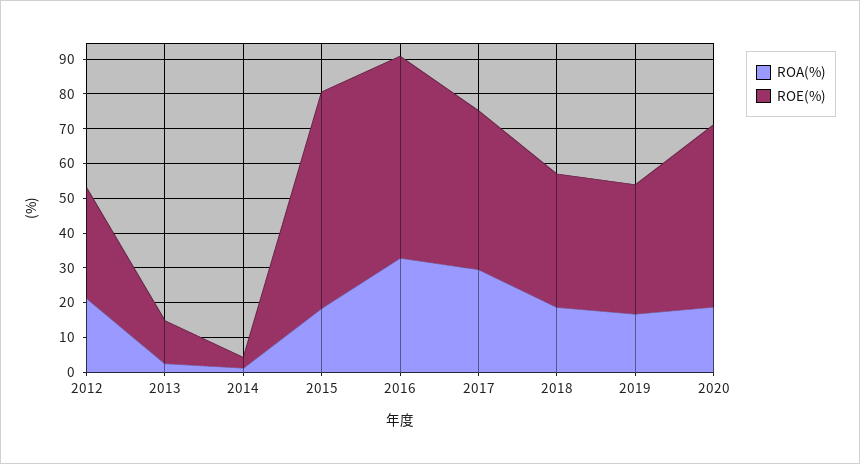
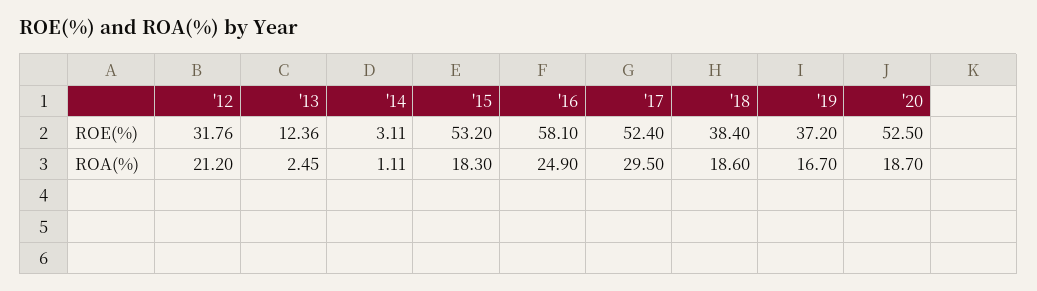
ROE(%), 2015: 62.5 -> 53.2
ROA(%), 2016: 32.5 -> 24.9
ROE(%), 2017: 45 -> 52.4

